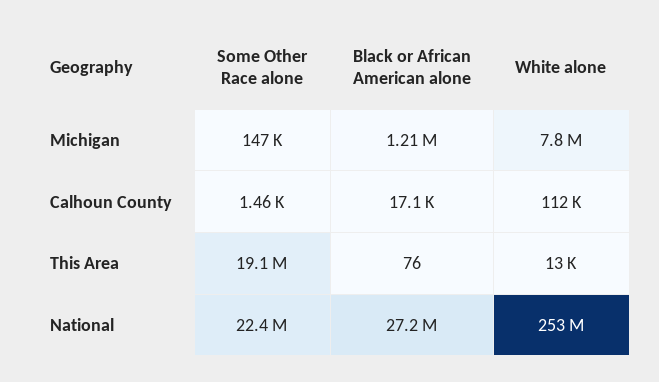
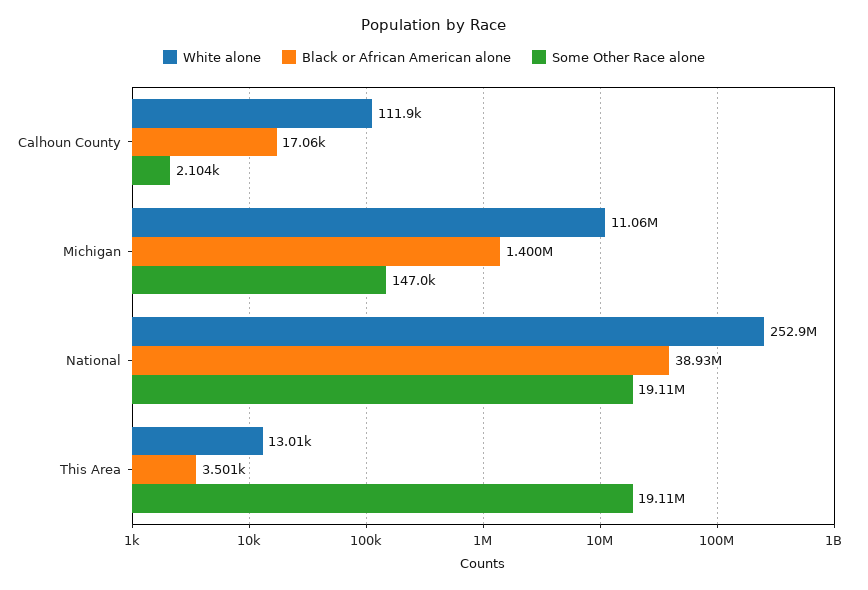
Black or African American alone, Michigan: 1210000 -> 1400000
White alone, Michigan: 7800000 -> 11060000
Some Other Race alone, Calhoun County: 1460 -> 2104
Black or African American alone, This Area: 76 -> 3501
Some Other Race alone, National: 22400000 -> 19110000
Black or African American alone, National: 27200000 -> 38930000

